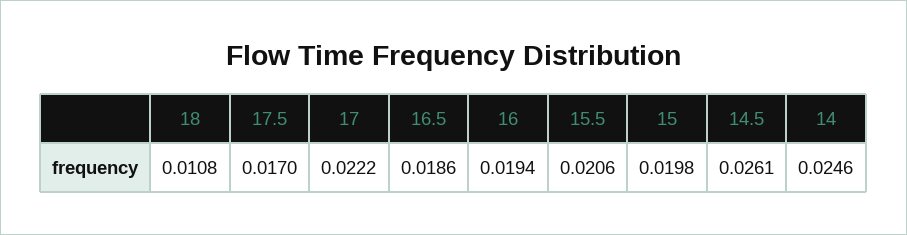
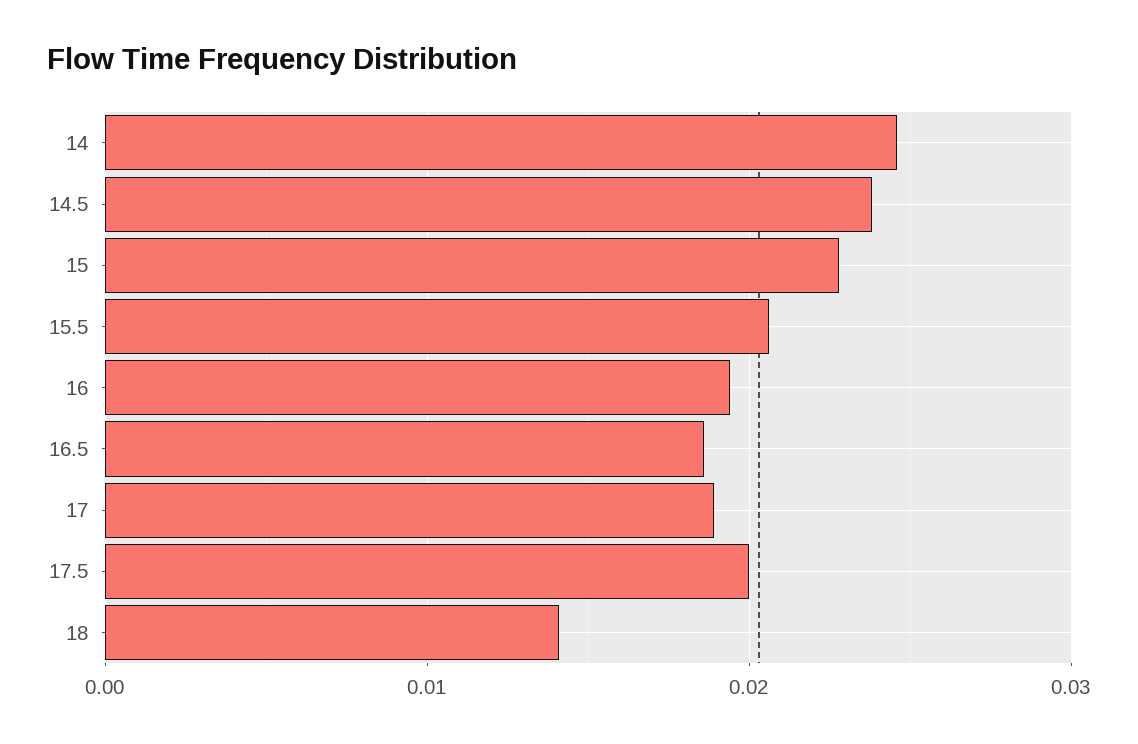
18: 0.0108 -> 0.014
17.5: 0.017 -> 0.02
17: 0.0222 -> 0.019
15: 0.0198 -> 0.023
14.5: 0.0261 -> 0.024

